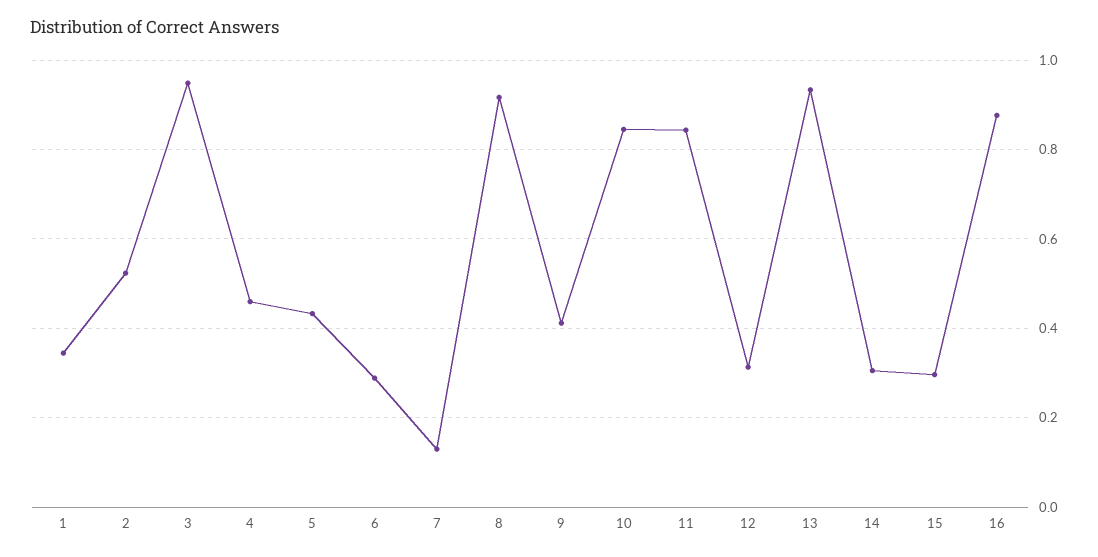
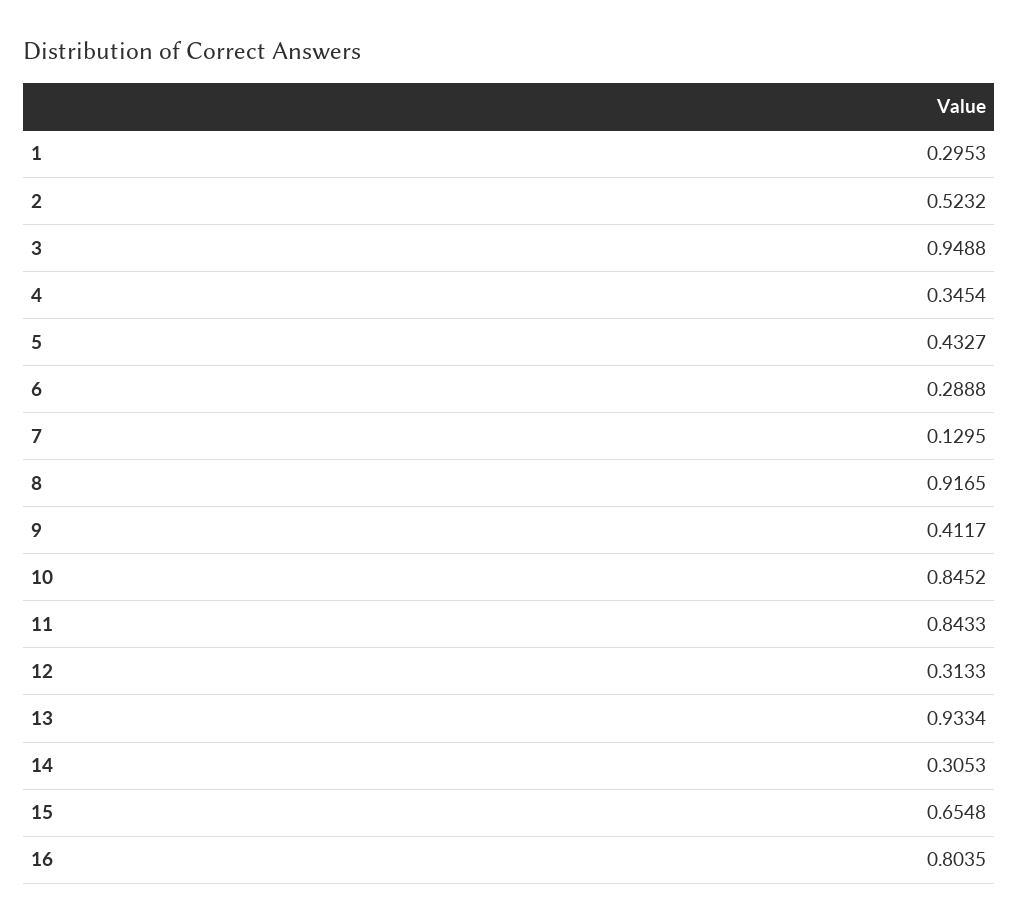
1: 0.34 -> 0.2953
4: 0.46 -> 0.3454
15: 0.3 -> 0.6548
16: 0.88 -> 0.8035

